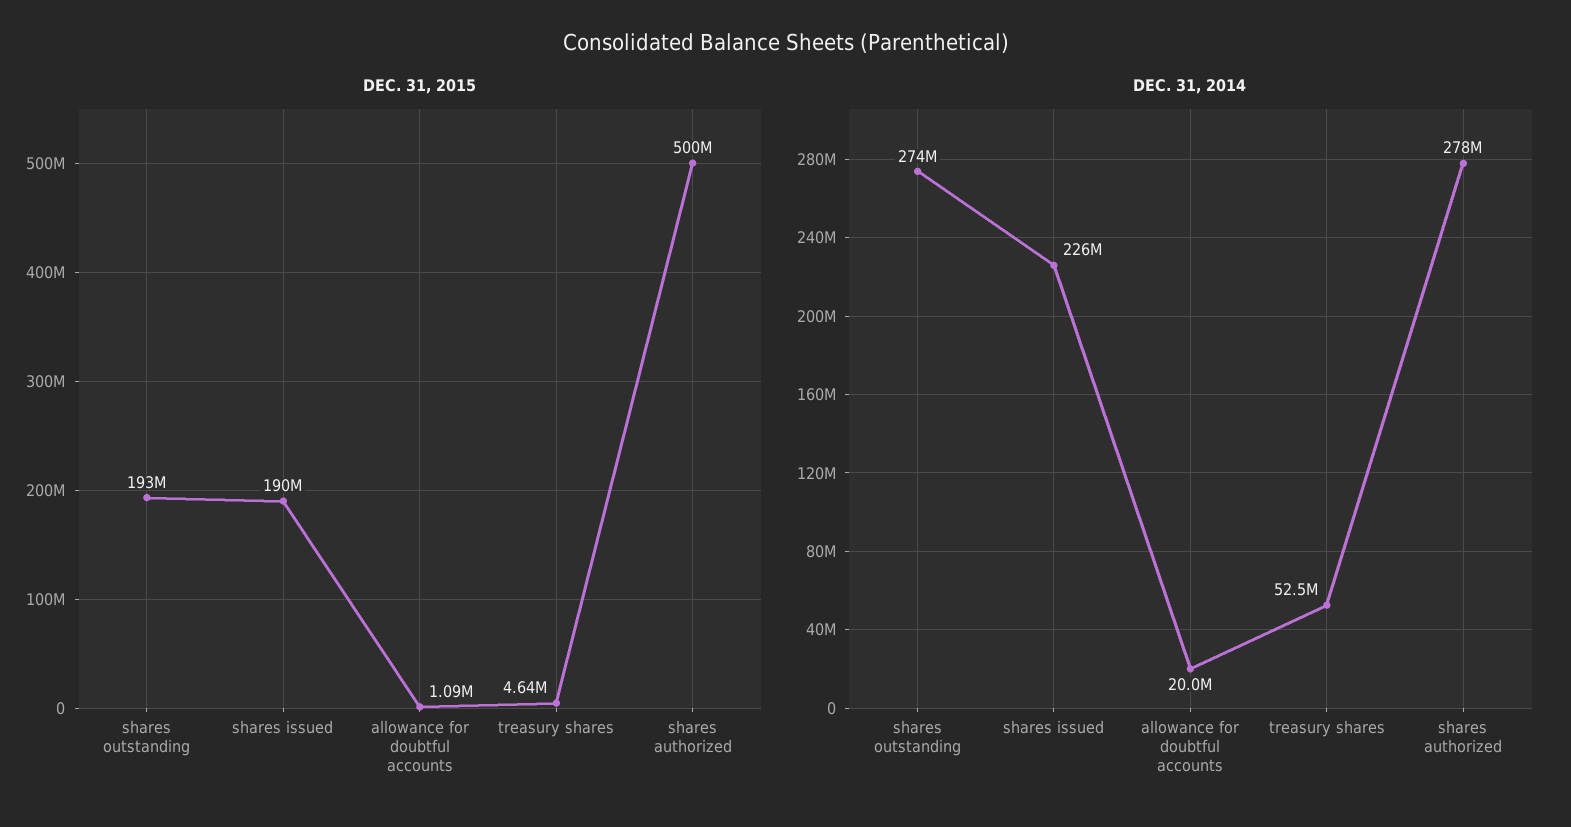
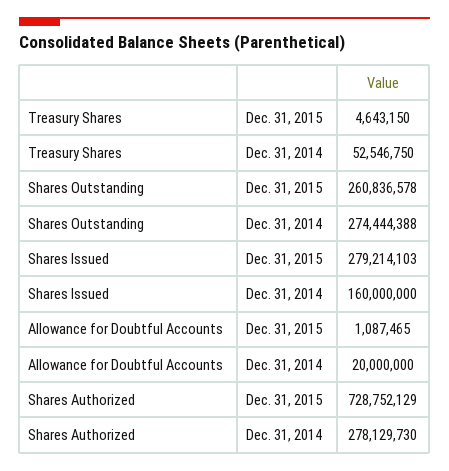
DEC. 31, 2015, shares outstanding: 193000000 -> 260836578
DEC. 31, 2015, shares issued: 190000000 -> 279214103
DEC. 31, 2015, shares authorized: 500000000 -> 728752129
DEC. 31, 2014, shares issued: 226000000 -> 160000000

